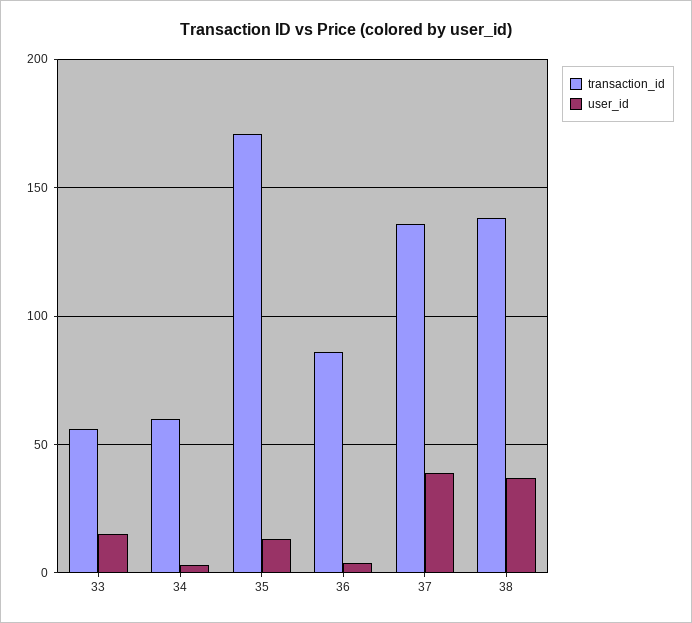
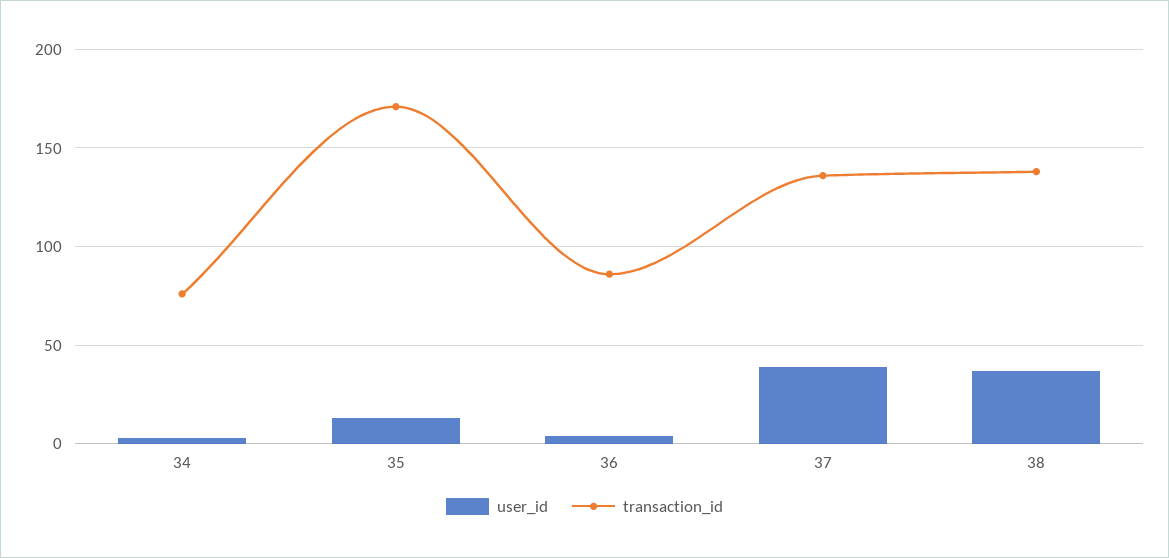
transaction_id, 33: 55 -> none
user_id, 33: 15 -> none
transaction_id, 34: 60 -> 75

